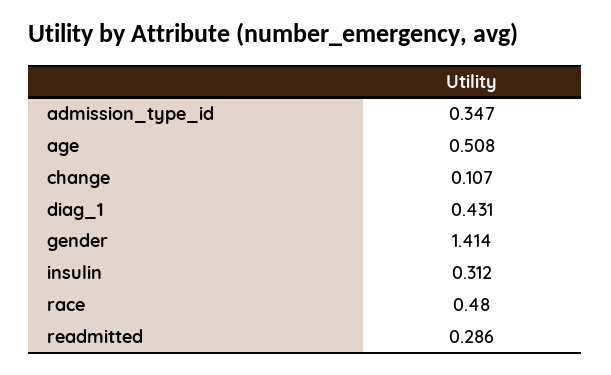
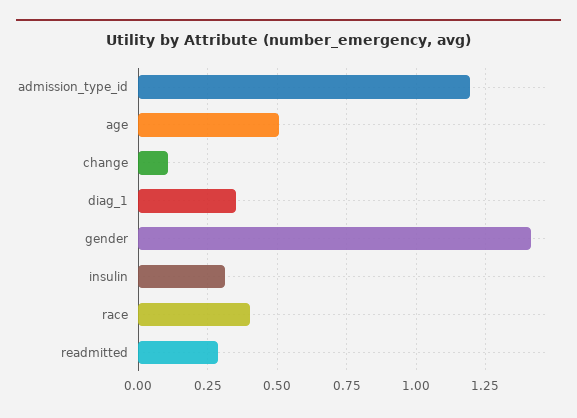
admission_type_id: 0.347 -> 1.2
diag_1: 0.431 -> 0.35
race: 0.48 -> 0.4

